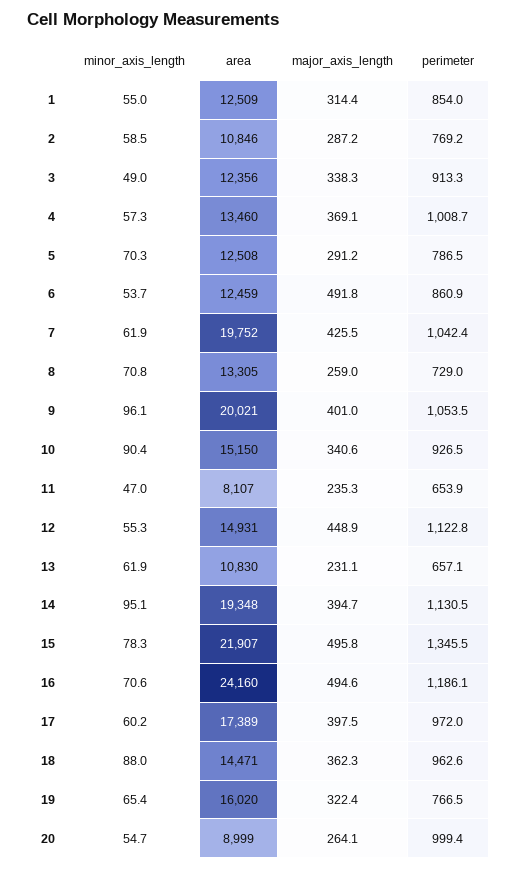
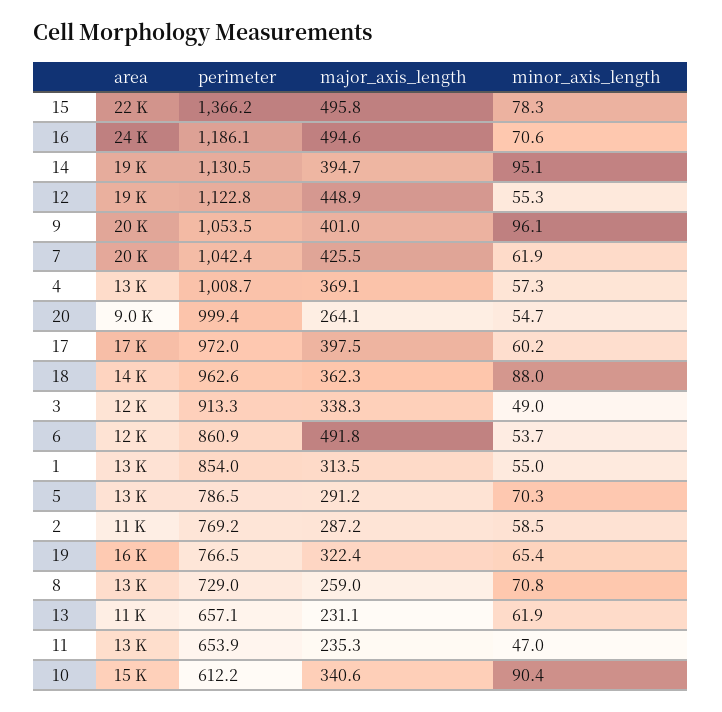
major_axis_length, 1: 314.4 -> 313.5
perimeter, 10: 926.5 -> 612.2
area, 11: 8107 -> 13000
area, 12: 14931 -> 19000
perimeter, 15: 1345.5 -> 1366.2

